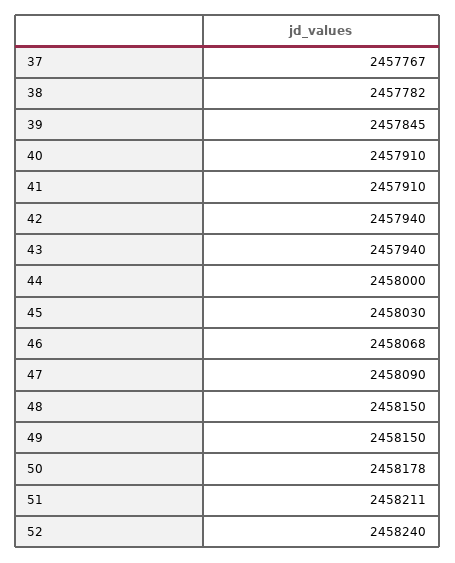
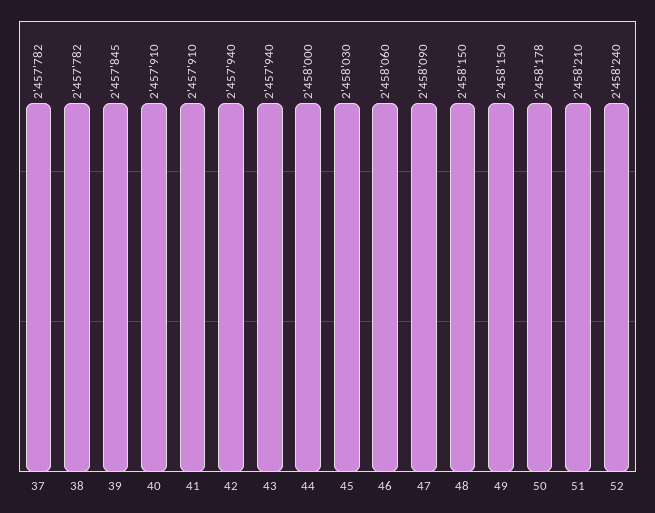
37: 2457767 -> 2457782
46: 2458068 -> 2458060
51: 2458211 -> 2458210

